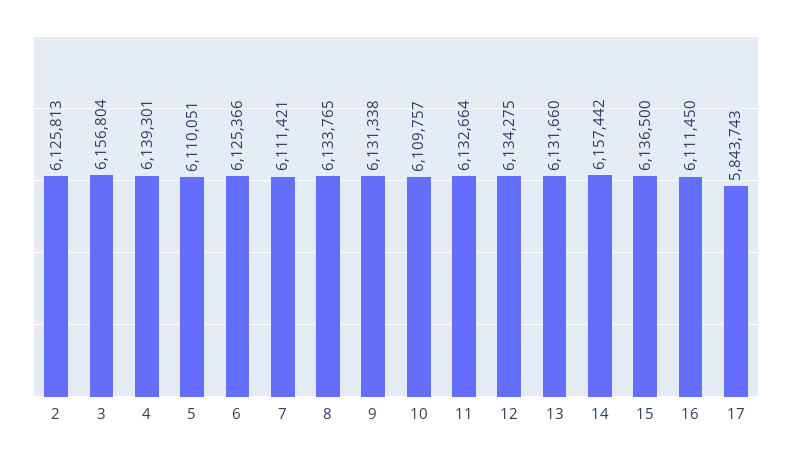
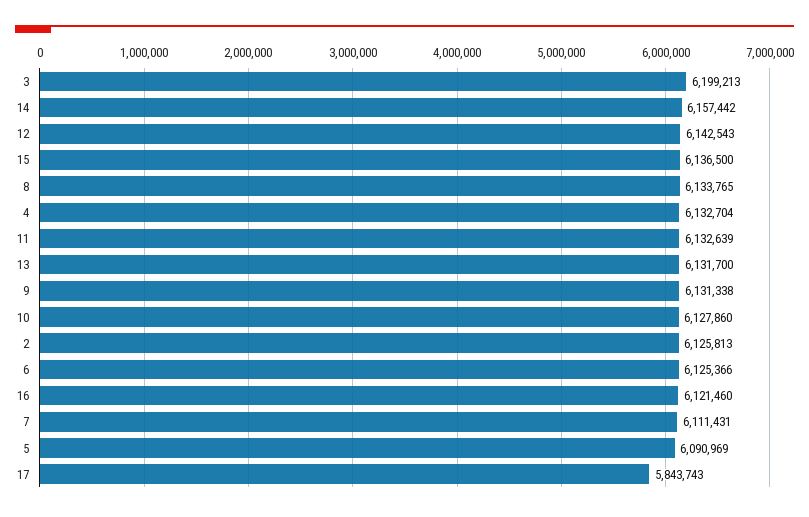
3: 6156804 -> 6199213
4: 6139301 -> 6132704
5: 6110051 -> 6090969
7: 6111421 -> 6111431
10: 6109757 -> 6127860
11: 6132664 -> 6132639
12: 6134275 -> 6142543
13: 6131660 -> 6131700
16: 6111450 -> 6121460

